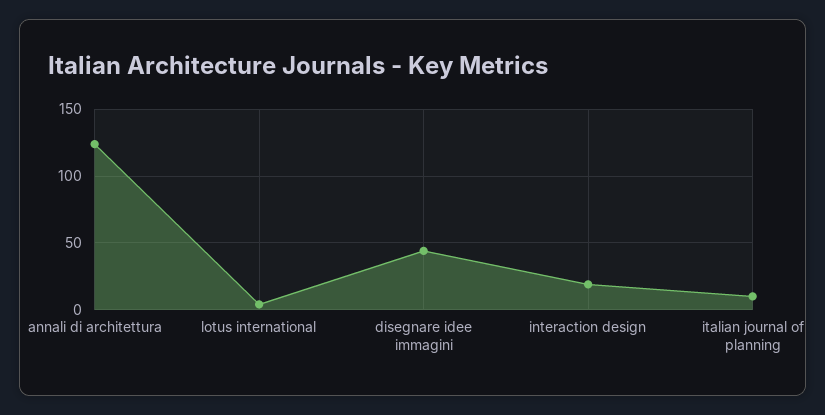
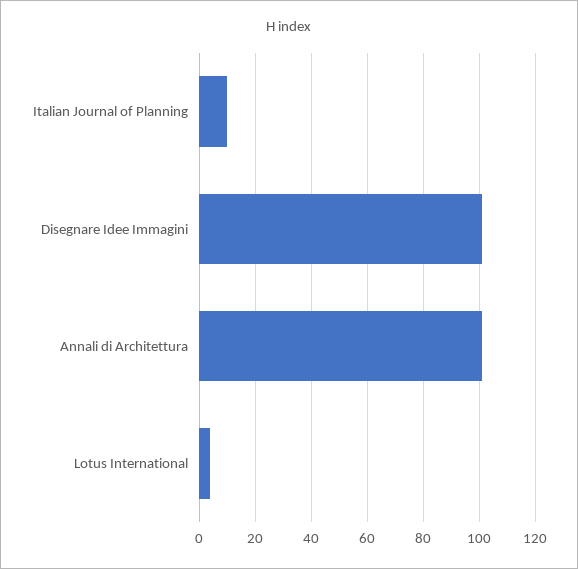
annali di architettura: 125 -> 100
disegnare idee immagini: 45 -> 100
interaction design: 20 -> none

